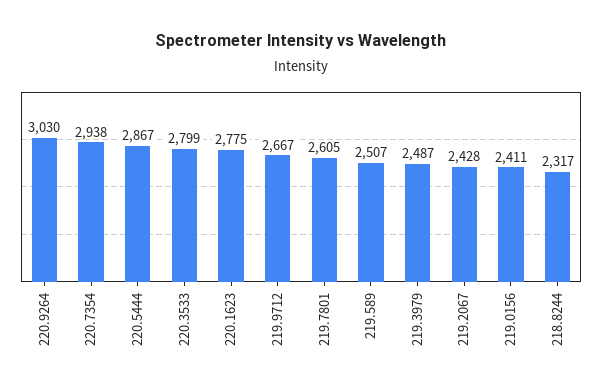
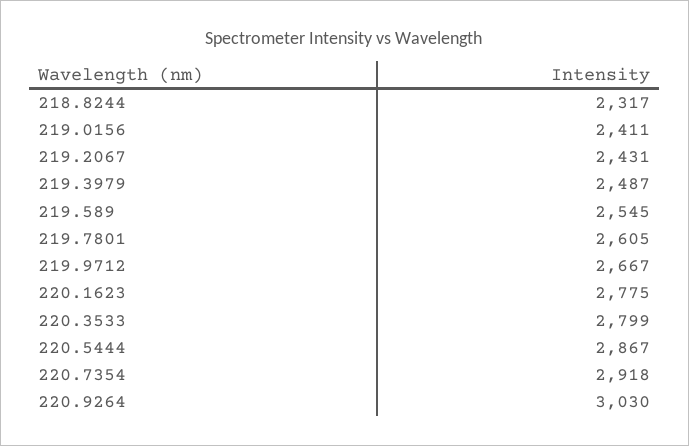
220.7354: 2938 -> 2918
219.589: 2507 -> 2545
219.2067: 2428 -> 2431

